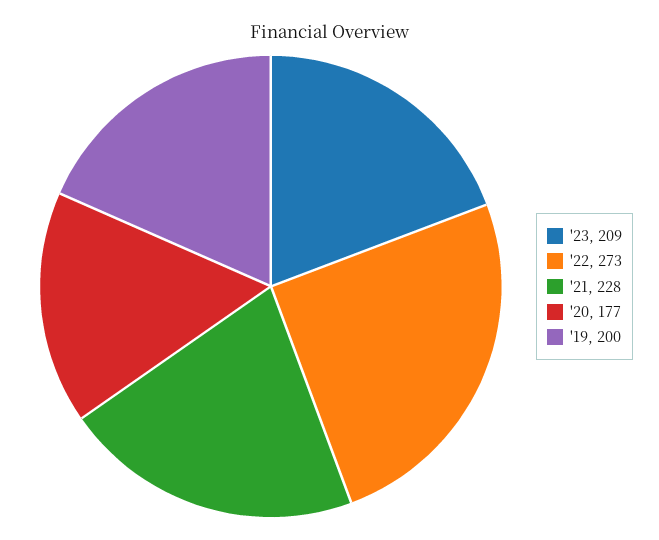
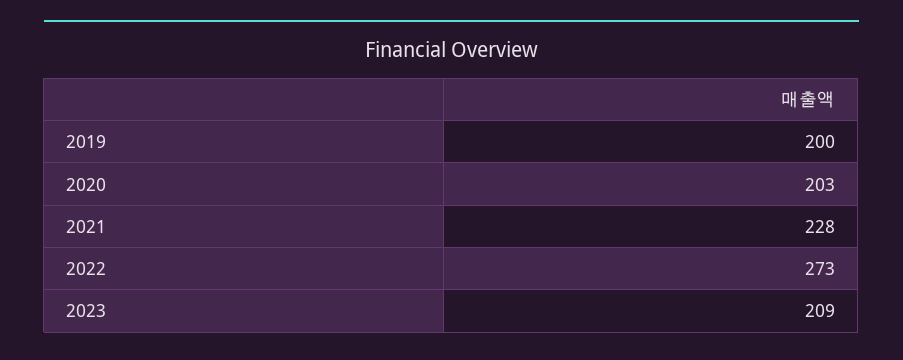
'20: 177 -> 203

